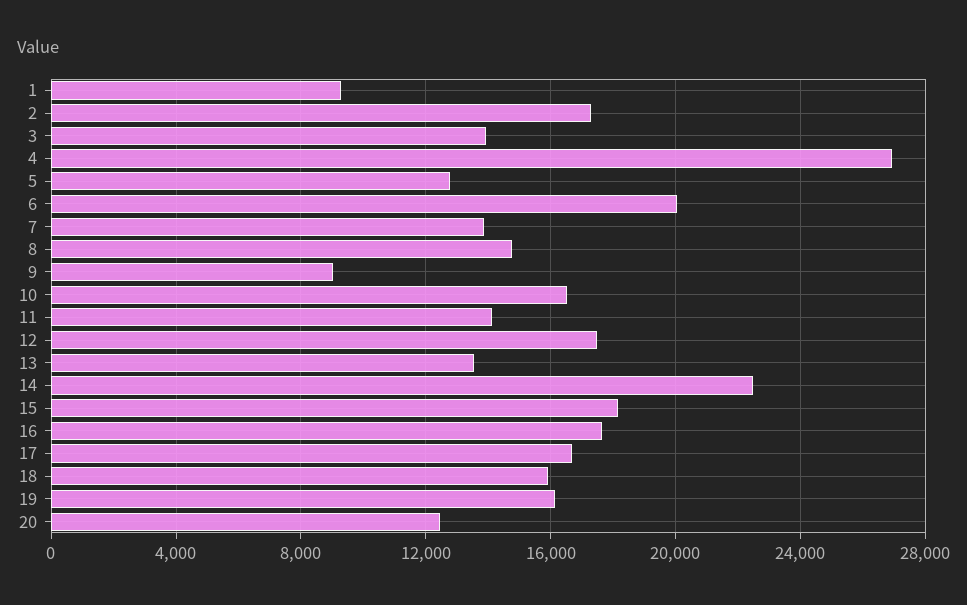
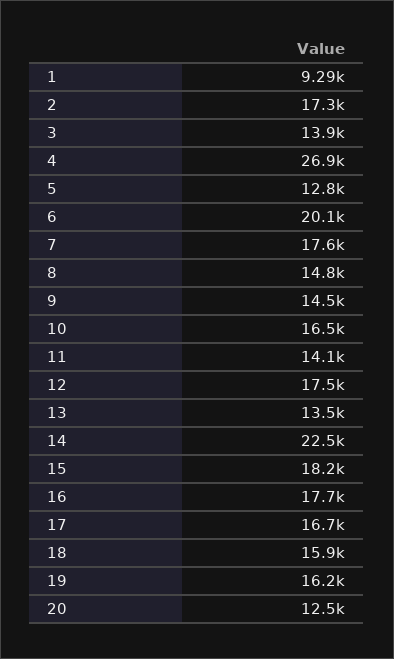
7: 14000 -> 17600
9: 9000 -> 14500

